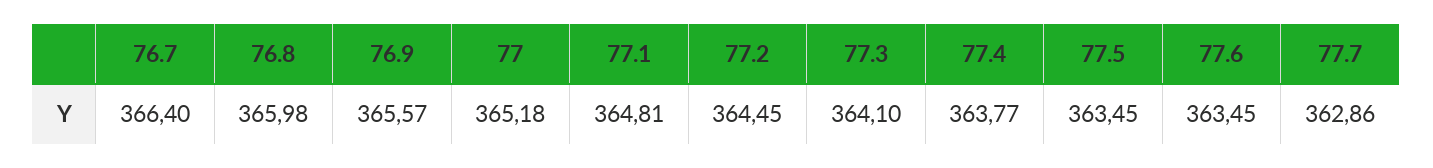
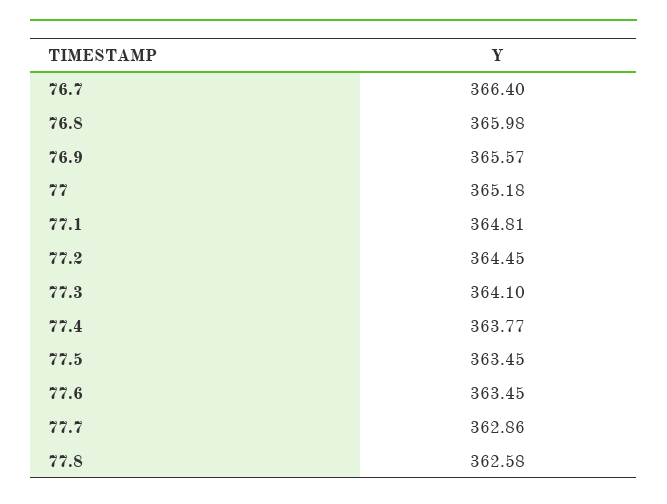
77.8: none -> 362.58

